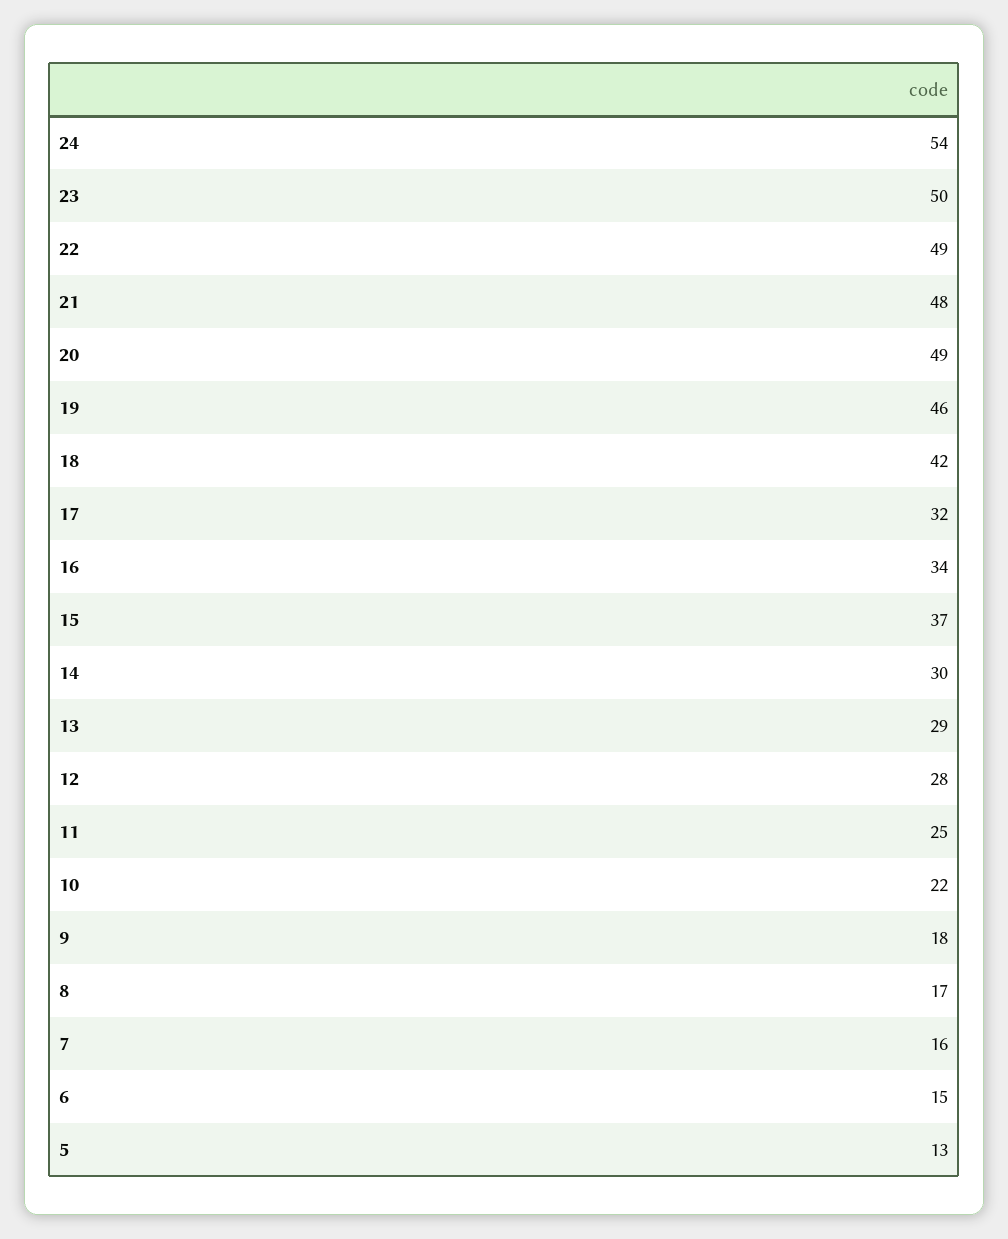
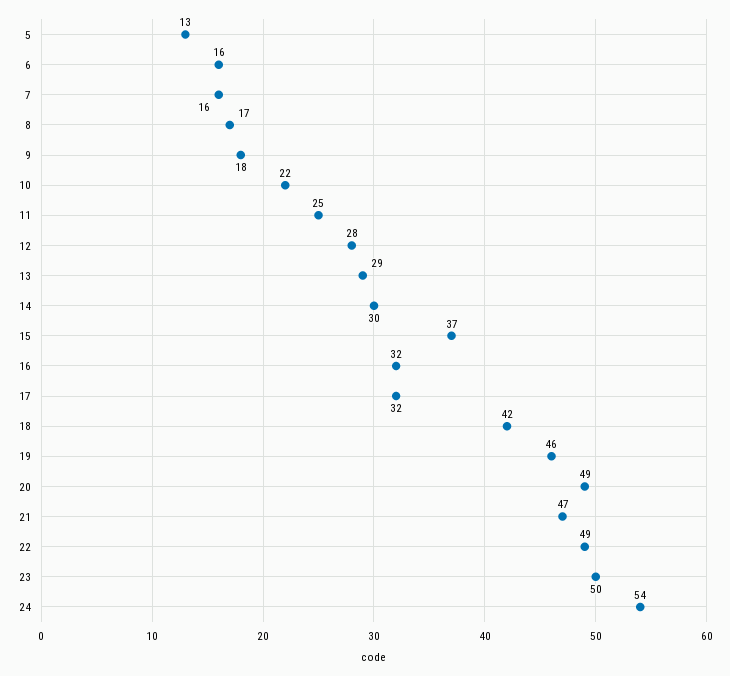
21: 48 -> 47
16: 34 -> 32
6: 15 -> 16

